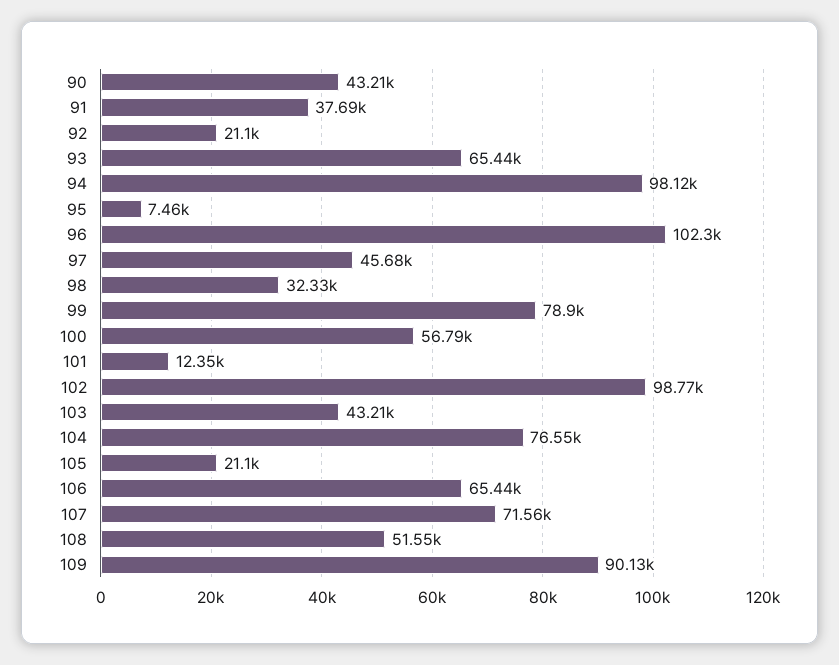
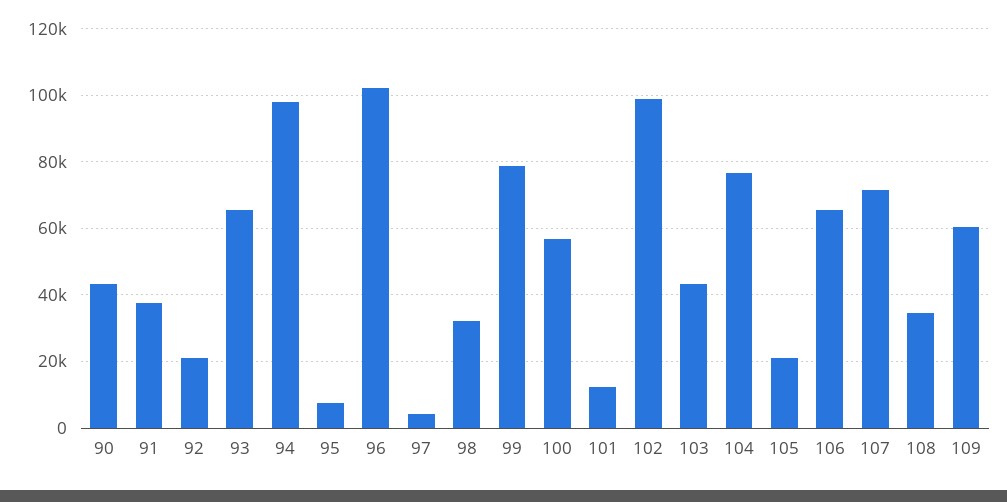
97: 45680 -> 4000
108: 51550 -> 34000
109: 90130 -> 60000

